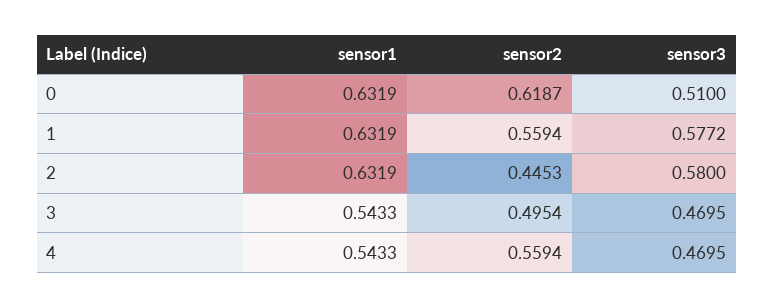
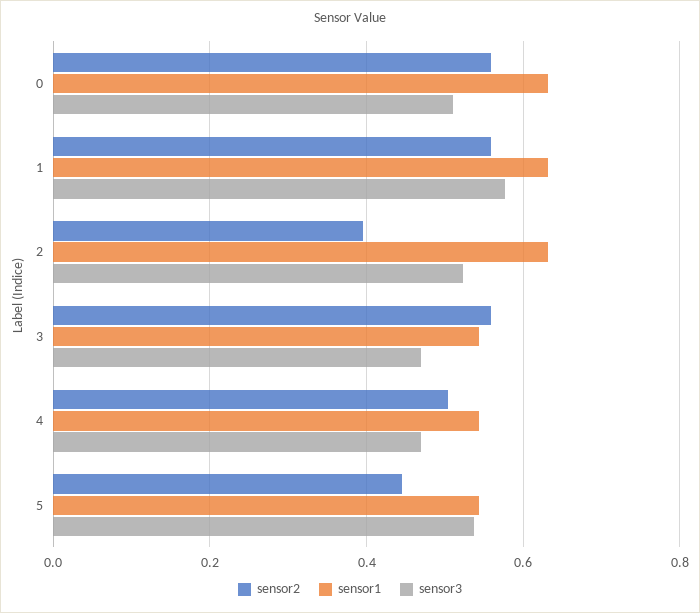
sensor2, 0: 0.6187 -> 0.56
sensor2, 2: 0.4453 -> 0.4
sensor3, 2: 0.58 -> 0.52
sensor2, 3: 0.4954 -> 0.56
sensor2, 4: 0.5594 -> 0.5
sensor2, 5: none -> 0.44
sensor1, 5: none -> 0.54
sensor3, 5: none -> 0.54

